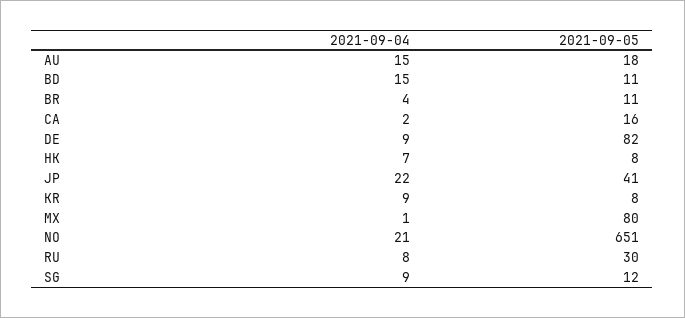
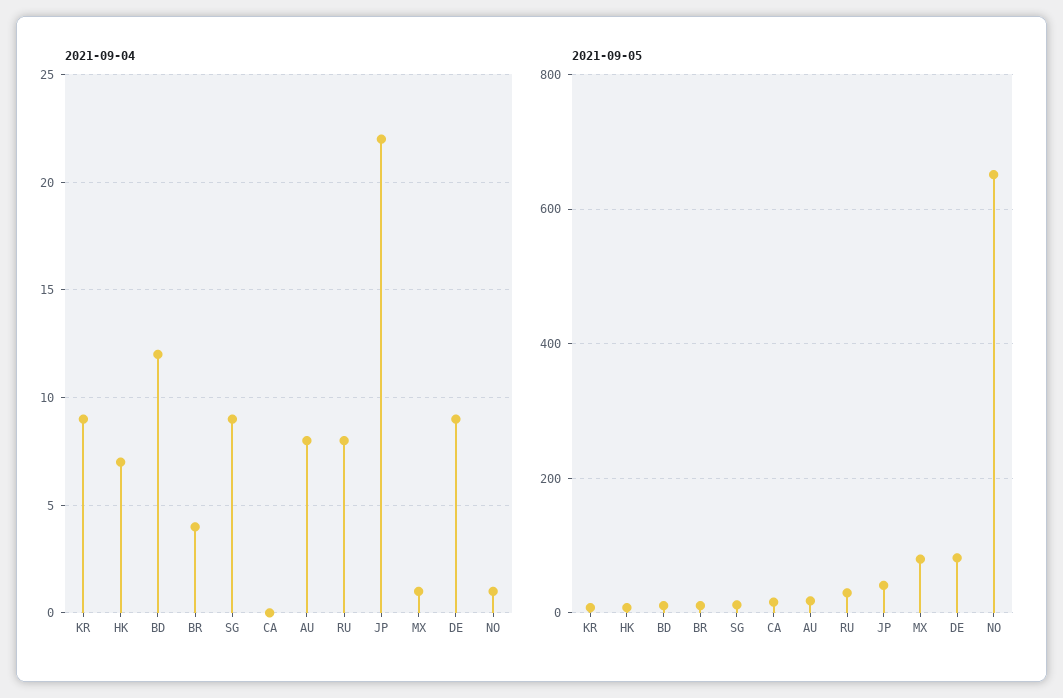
2021-09-04, AU: 15 -> 8
2021-09-04, BD: 15 -> 12
2021-09-04, CA: 2 -> 0
2021-09-04, NO: 21 -> 1

